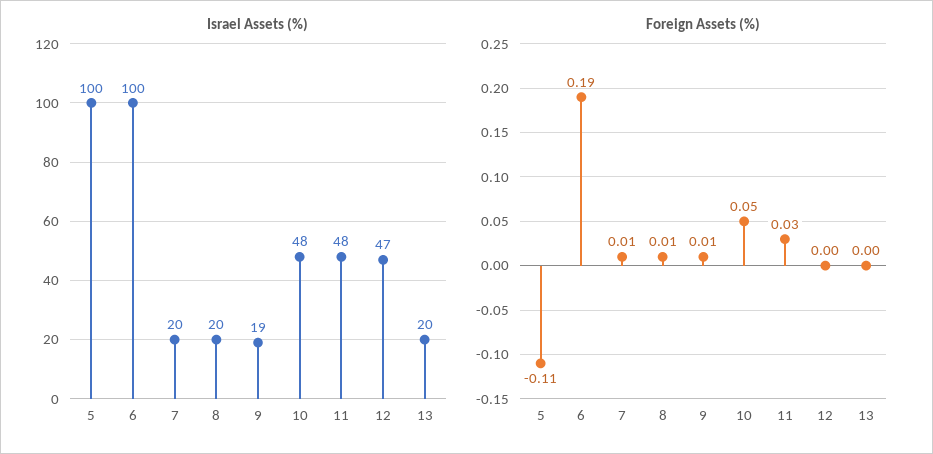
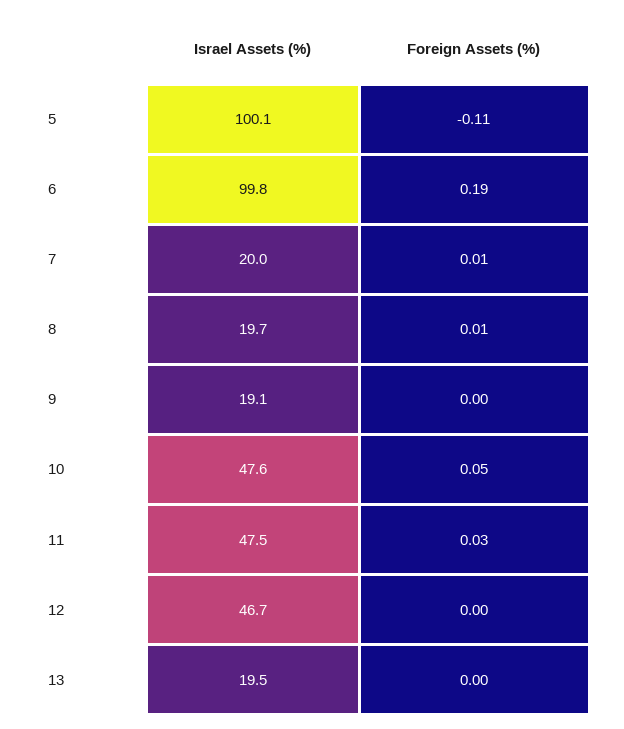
Foreign Assets (%), 9: 0.01 -> 0

